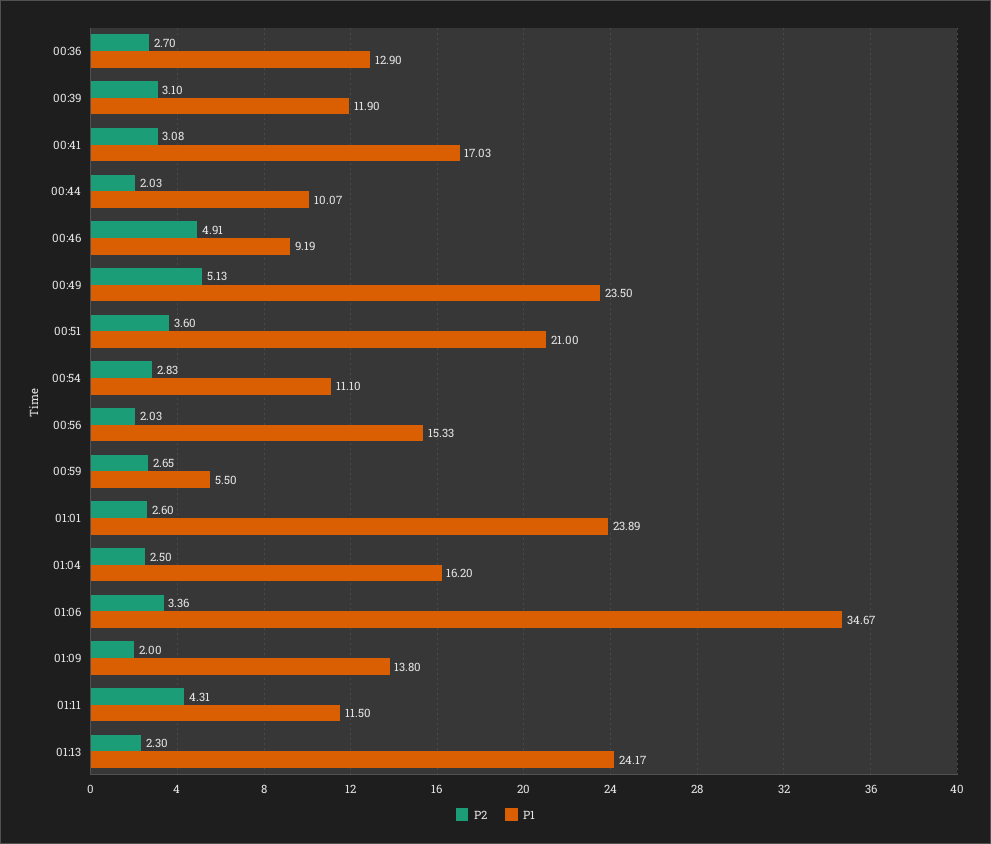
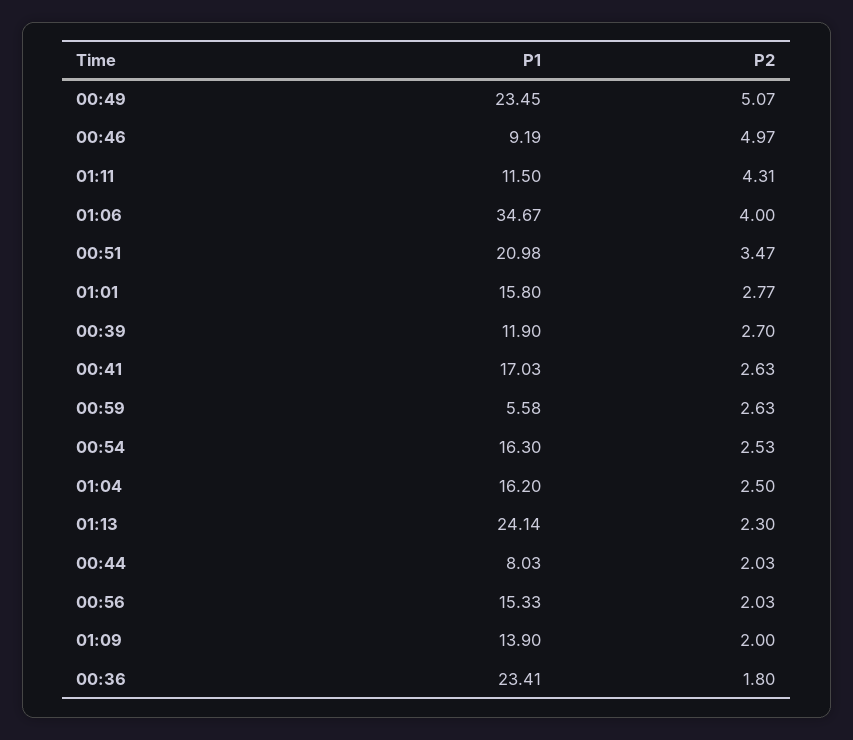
P2, 00:36: 2.7 -> 1.8
P1, 00:36: 12.9 -> 23.41
P2, 00:39: 3.1 -> 2.7
P2, 00:41: 3.08 -> 2.63
P1, 00:44: 10.07 -> 8.03
P2, 00:46: 4.91 -> 4.97
P2, 00:49: 5.13 -> 5.07
P1, 00:49: 23.5 -> 23.45
P2, 00:51: 3.6 -> 3.47
P1, 00:51: 21 -> 20.98
P2, 00:54: 2.83 -> 2.53
P1, 00:54: 11.1 -> 16.3
P2, 00:59: 2.65 -> 2.63
P1, 00:59: 5.5 -> 5.58
P2, 01:01: 2.6 -> 2.77
P1, 01:01: 23.89 -> 15.8
P2, 01:06: 3.36 -> 4
P1, 01:09: 13.8 -> 13.9
P1, 01:13: 24.17 -> 24.14

